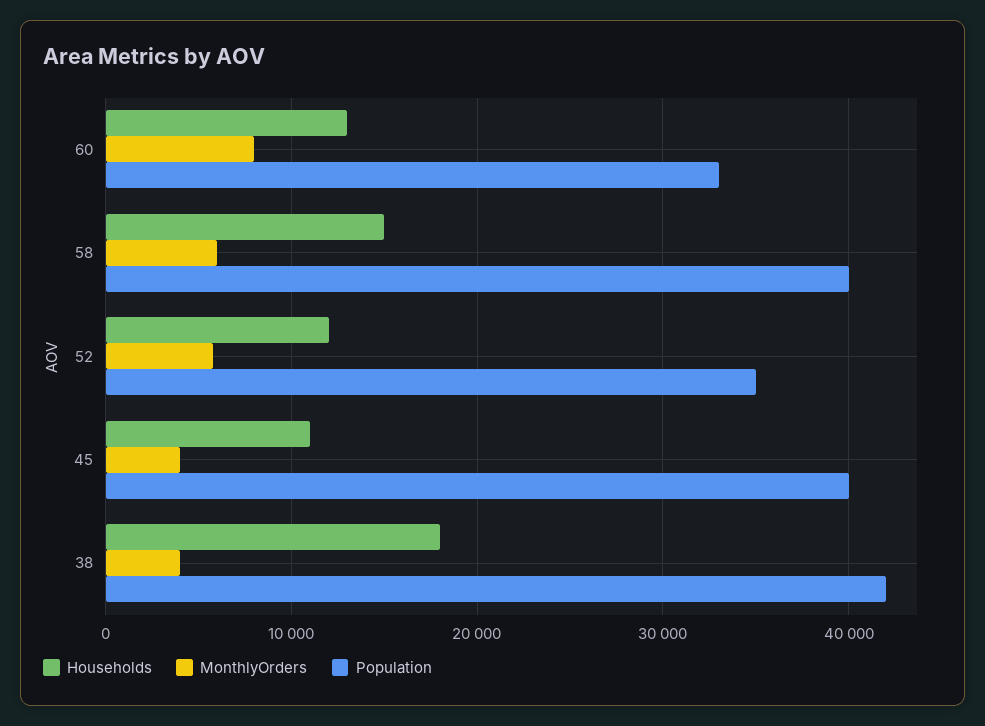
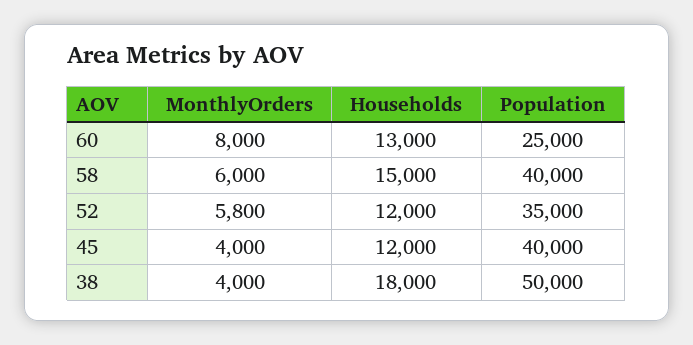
Population, 60: 33000 -> 25000
Households, 45: 11000 -> 12000
Population, 38: 42000 -> 50000

